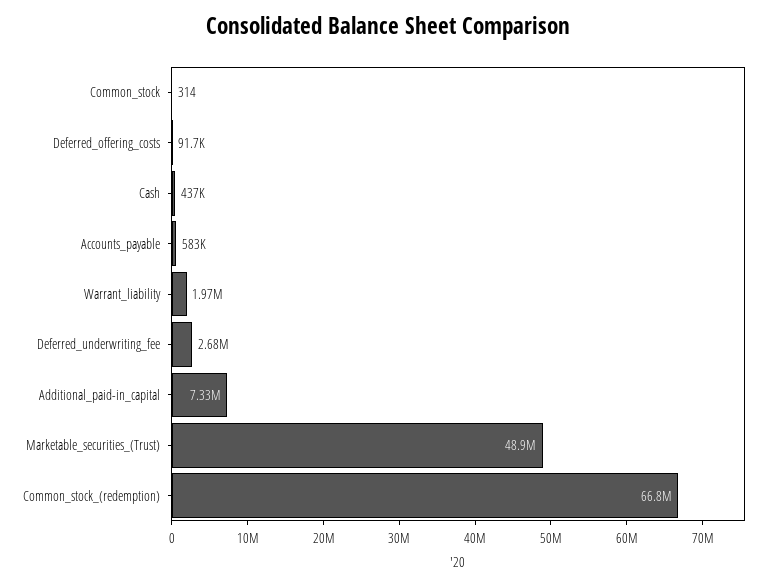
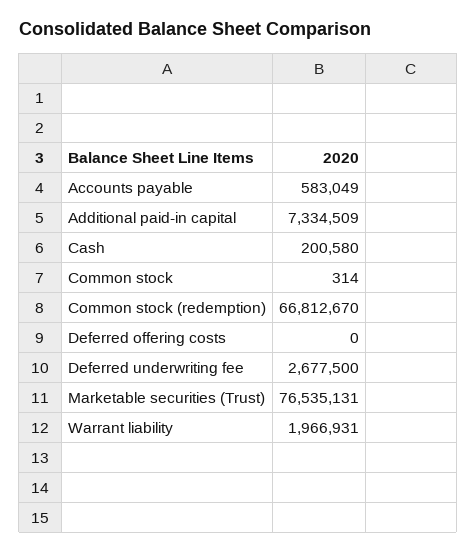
Deferred_offering_costs: 91700 -> 0
Cash: 437000 -> 200580
Marketable_securities_(Trust): 48900000 -> 76535131

